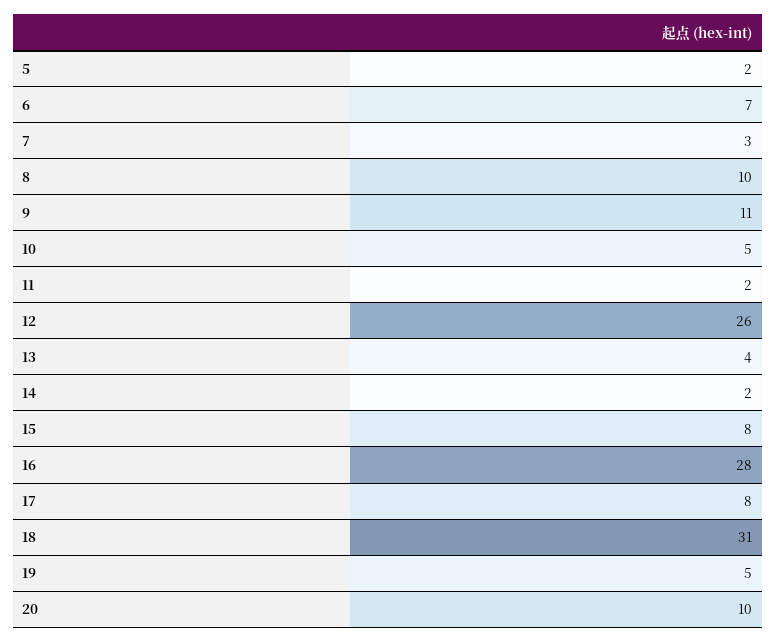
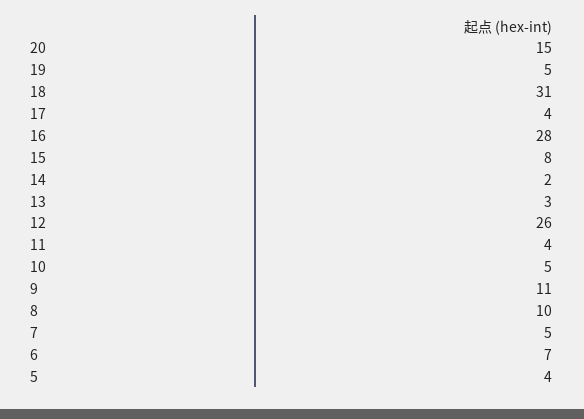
5: 2 -> 4
7: 3 -> 5
11: 2 -> 4
13: 4 -> 3
17: 8 -> 4
20: 10 -> 15

